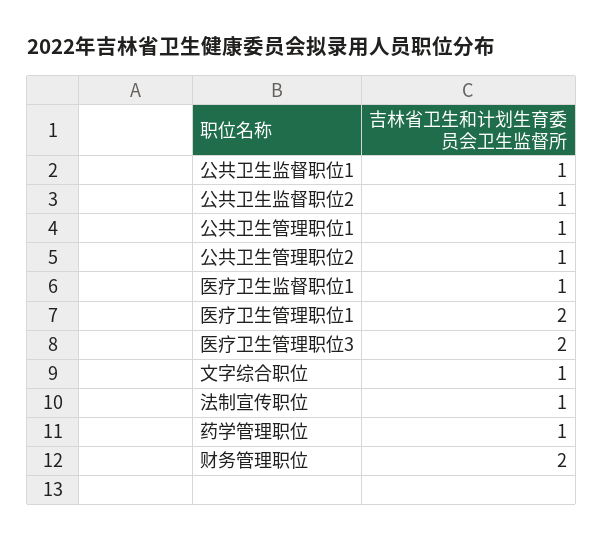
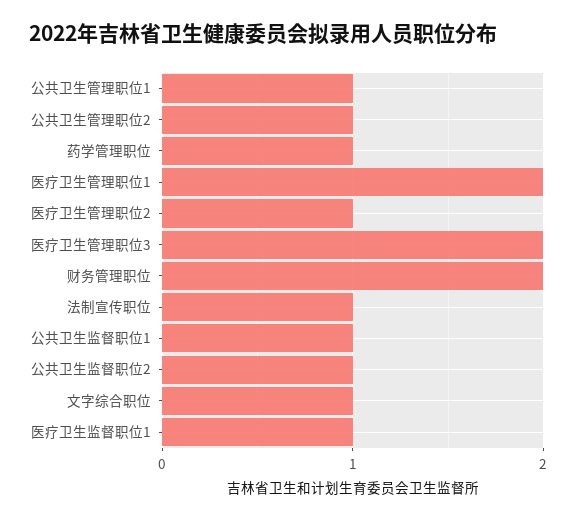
医疗卫生管理职位2: none -> 1

